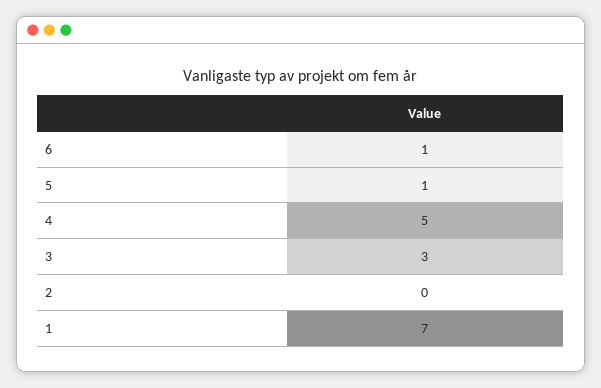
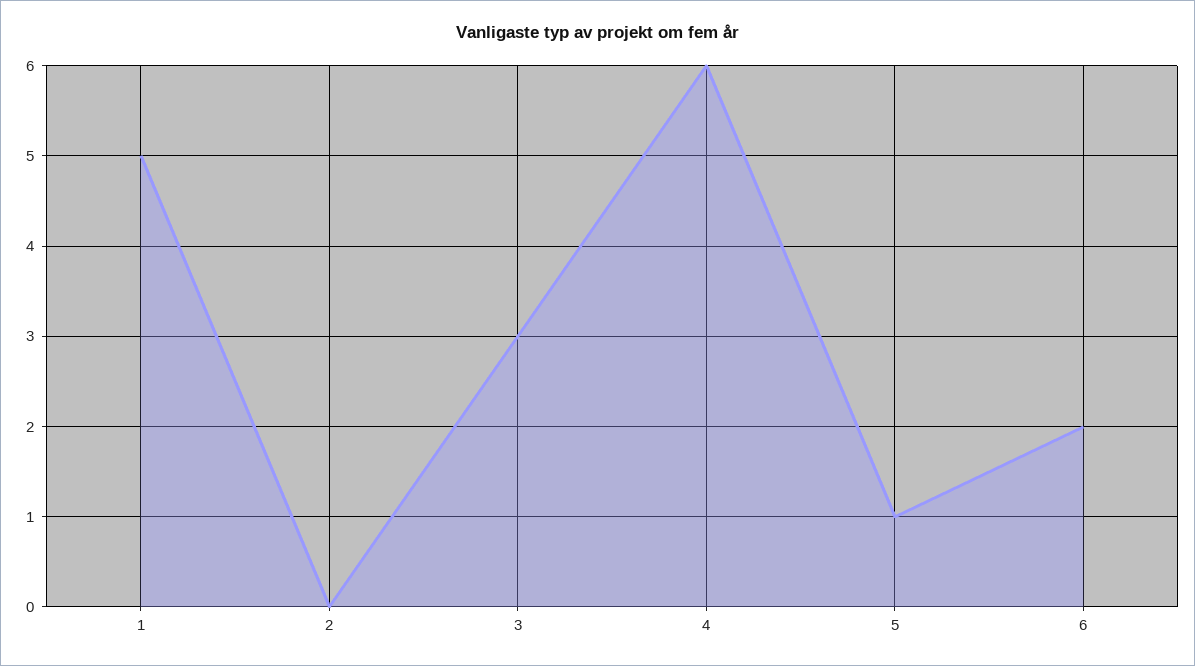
6: 1 -> 2
4: 5 -> 6
1: 7 -> 5

